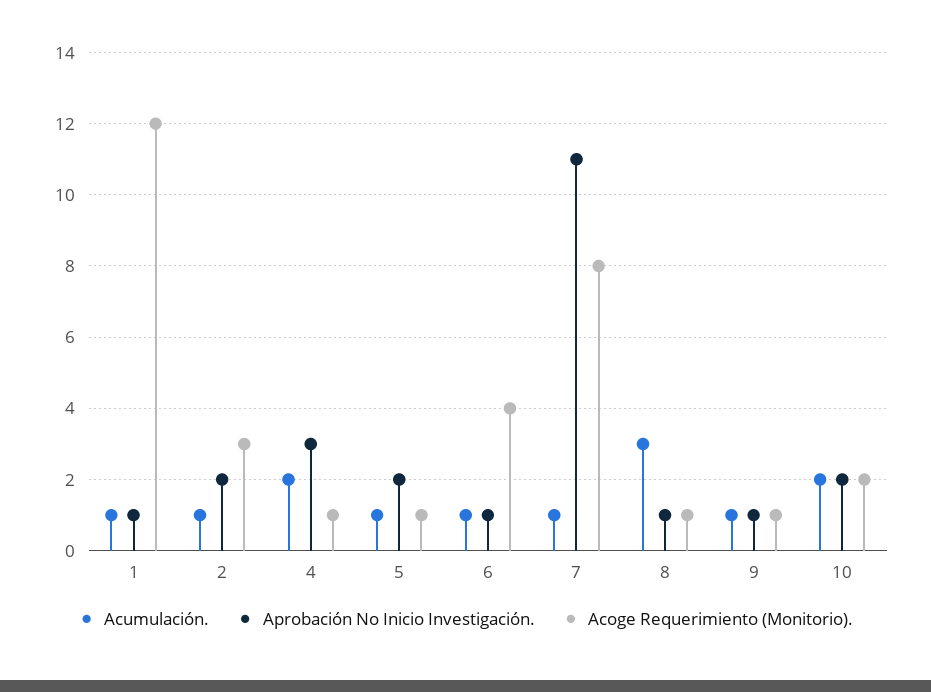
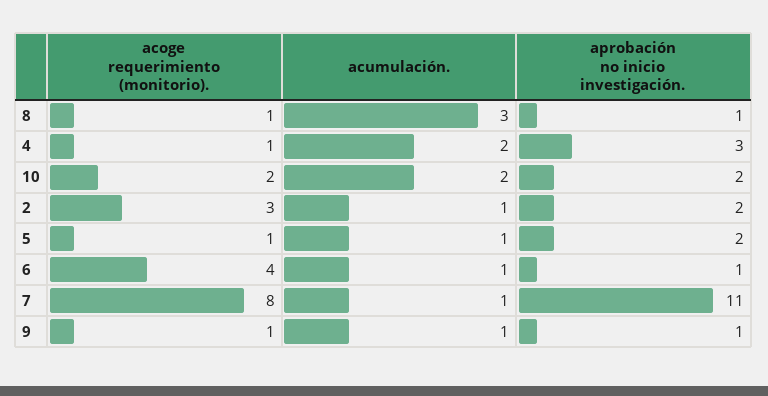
Acumulación., 1: 1 -> none
Aprobación No Inicio Investigación., 1: 1 -> none
Acoge Requerimiento (Monitorio)., 1: 12 -> none

